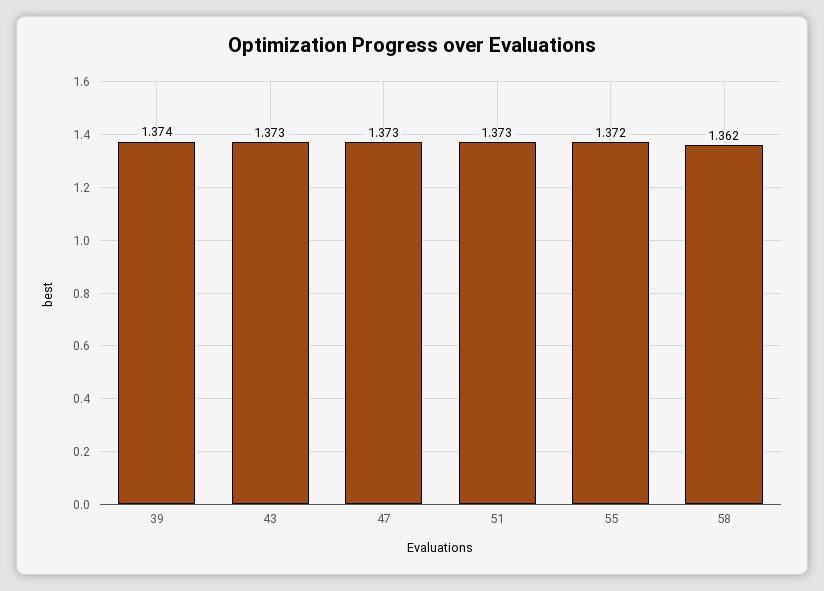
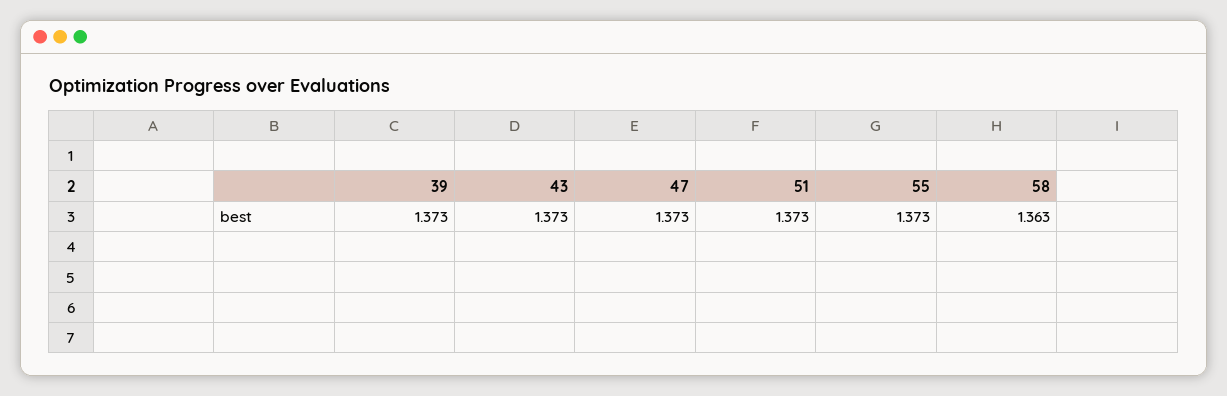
39: 1.374 -> 1.373
55: 1.372 -> 1.373
58: 1.362 -> 1.363

